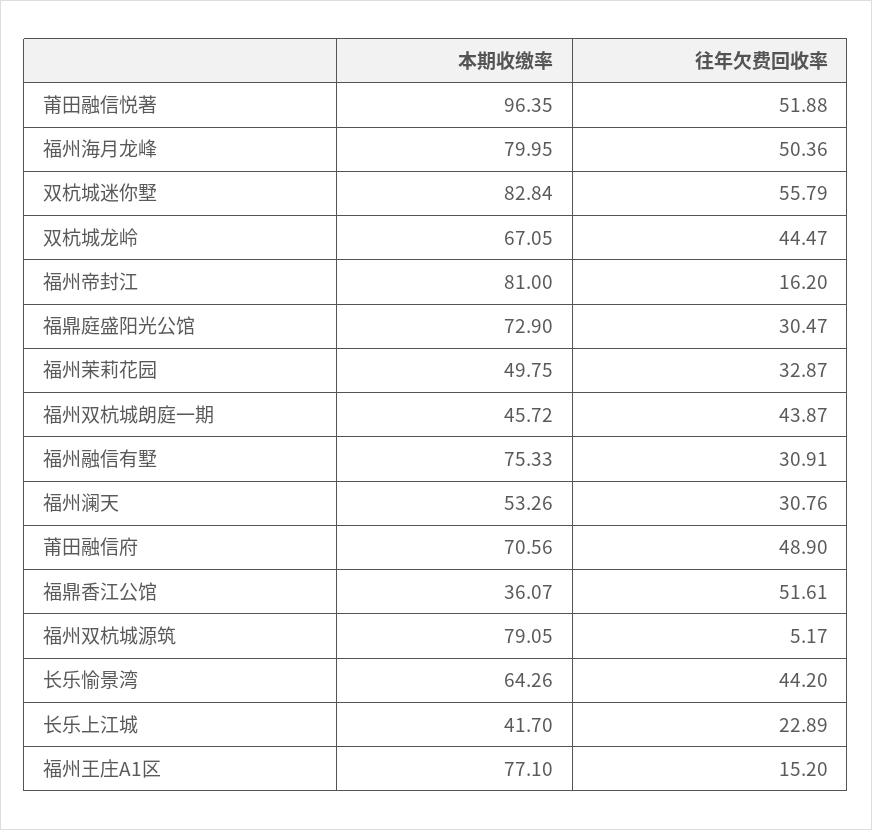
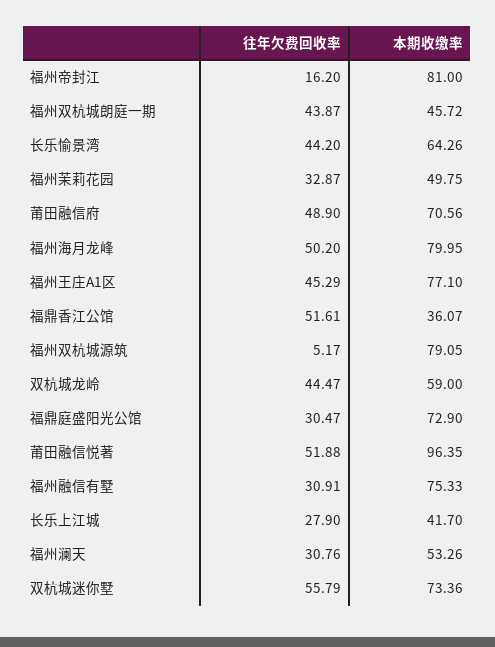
往年欠费回收率, 福州海月龙峰: 50.36 -> 50.2
本期收缴率, 双杭城迷你墅: 82.84 -> 73.36
本期收缴率, 双杭城龙岭: 67.05 -> 59
往年欠费回收率, 长乐上江城: 22.89 -> 27.9
往年欠费回收率, 福州王庄A1区: 15.2 -> 45.29

